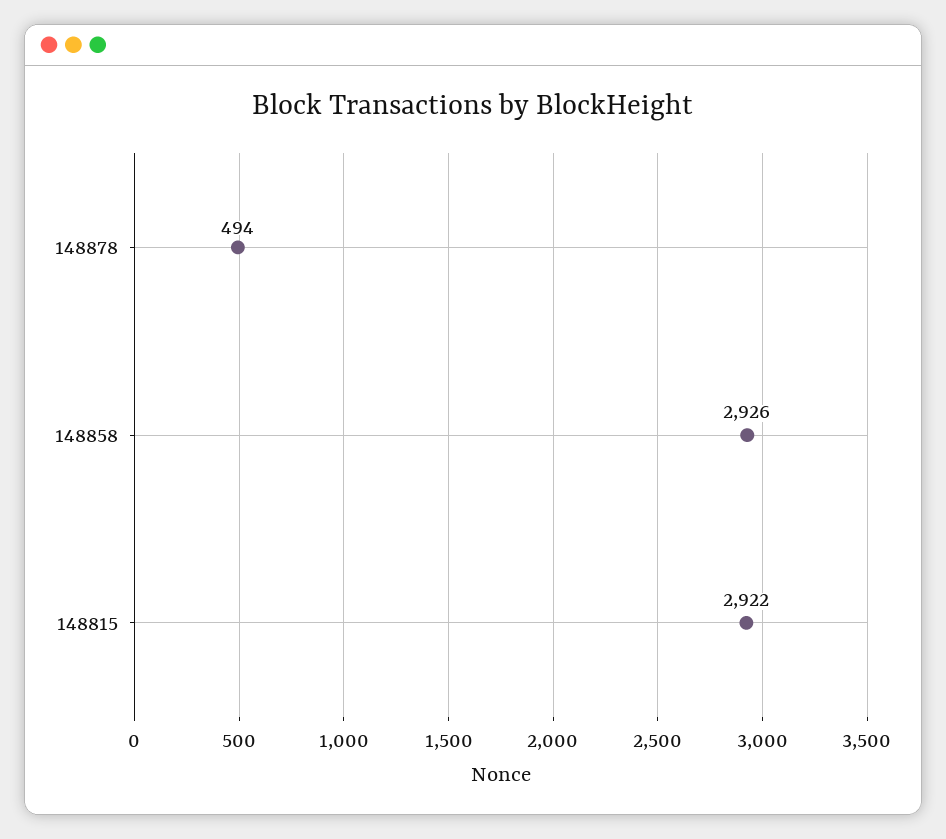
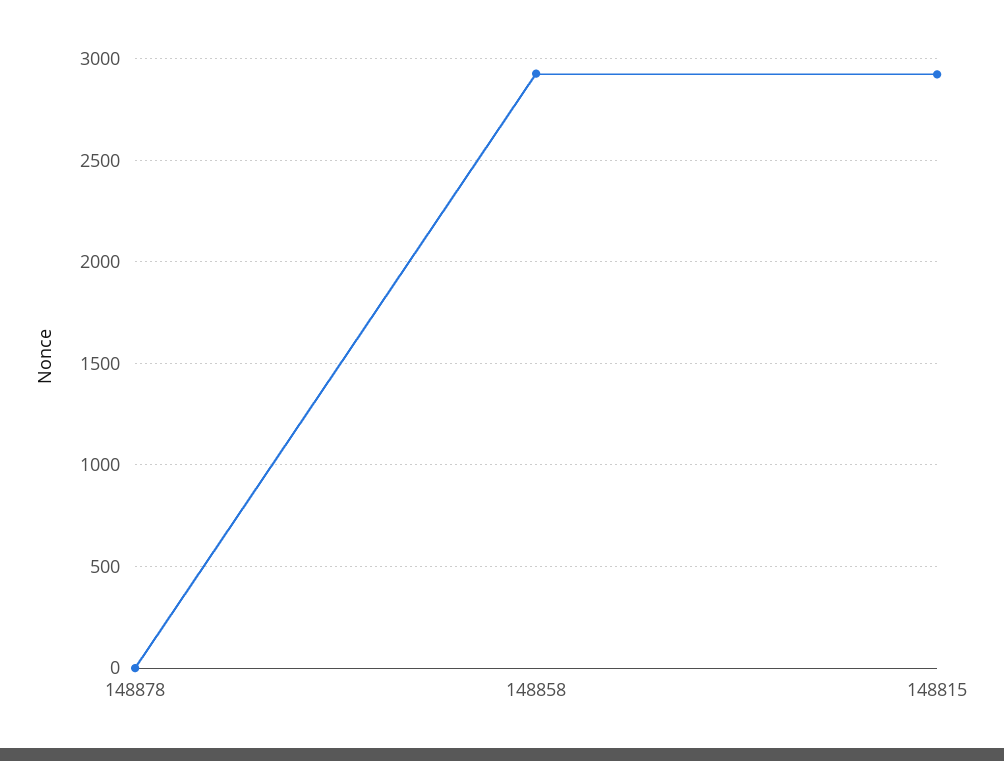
148878: 494 -> 0

